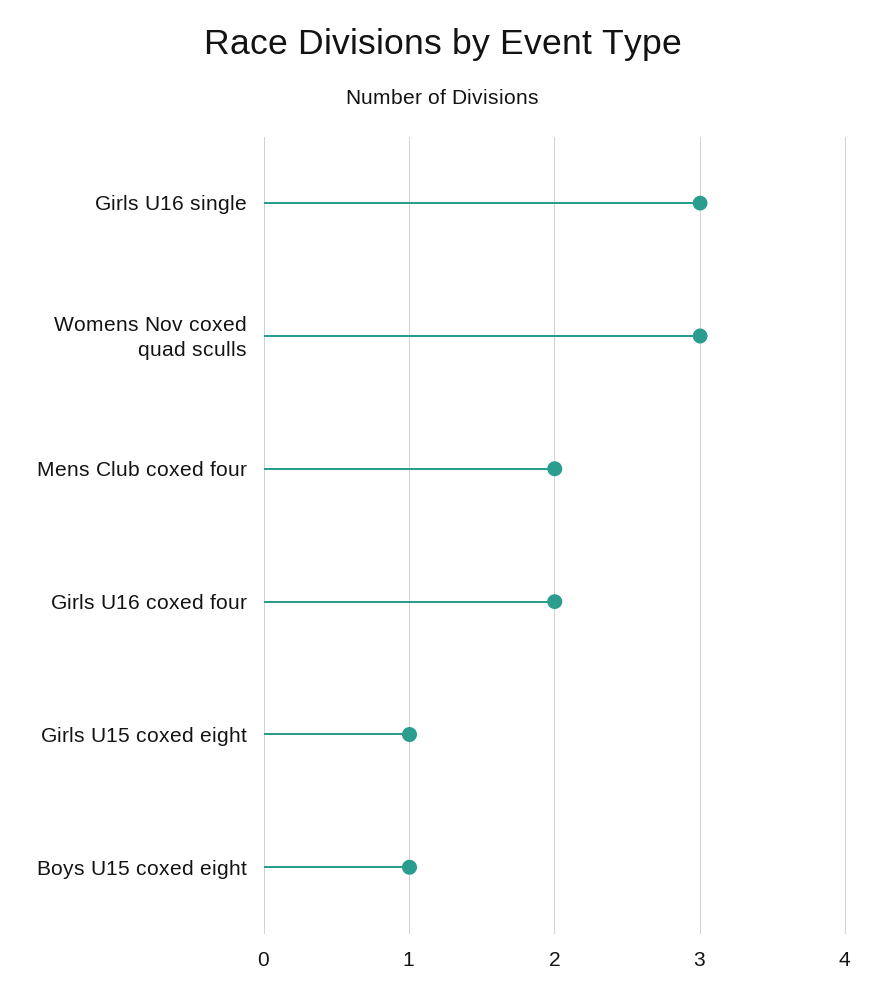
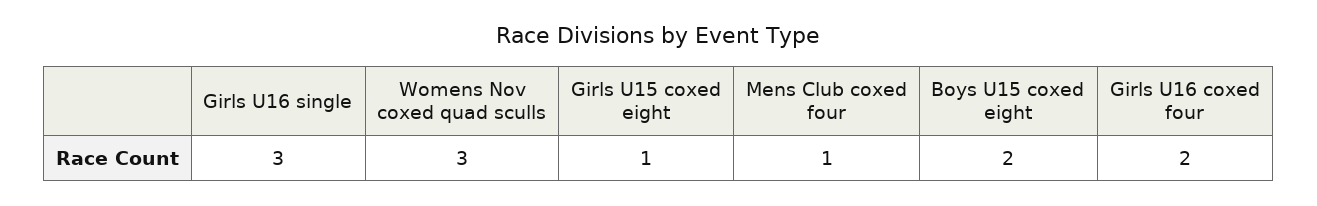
Mens Club coxed four: 2 -> 1
Boys U15 coxed eight: 1 -> 2

